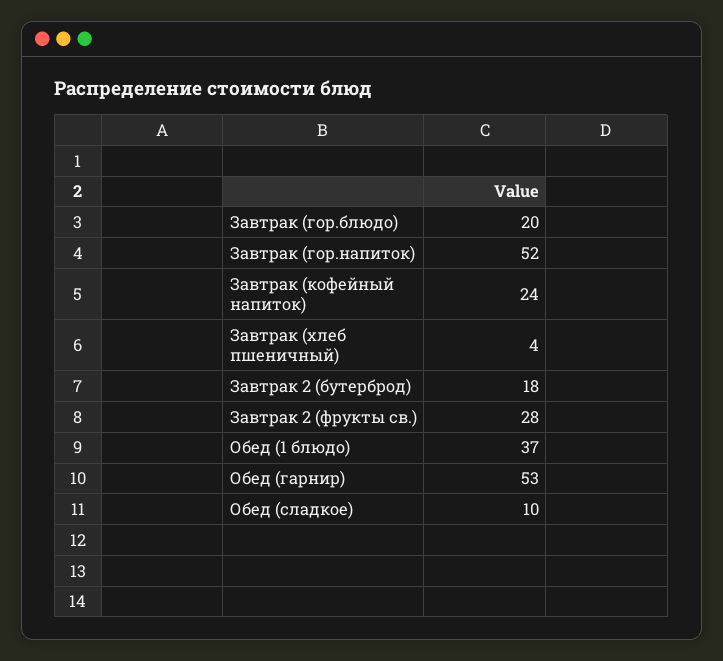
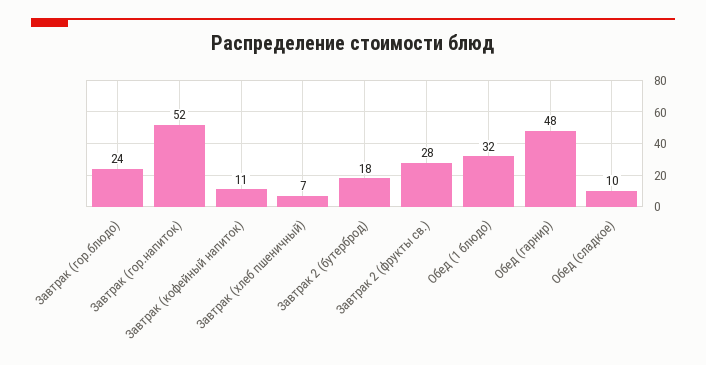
Завтрак (гор.блюдо): 20 -> 24
Завтрак (кофейный напиток): 24 -> 11
Завтрак (хлеб пшеничный): 4 -> 7
Обед (1 блюдо): 37 -> 32
Обед (гарнир): 53 -> 48

